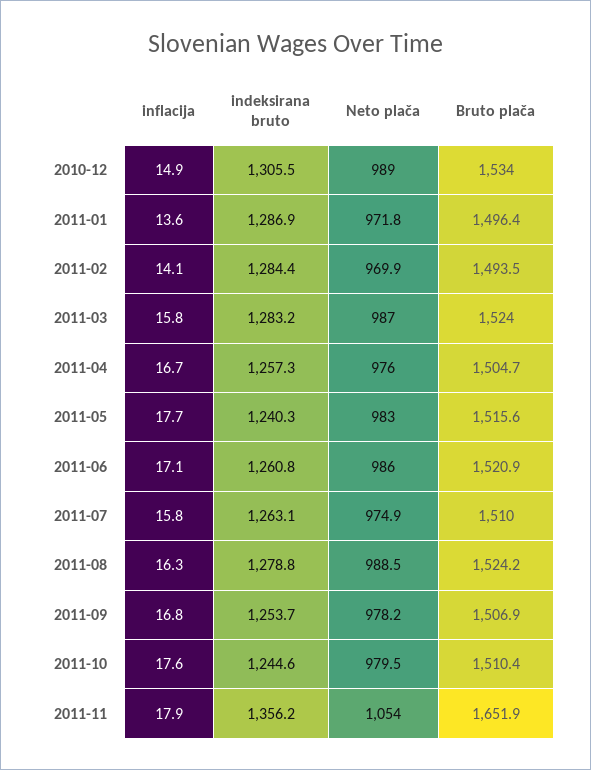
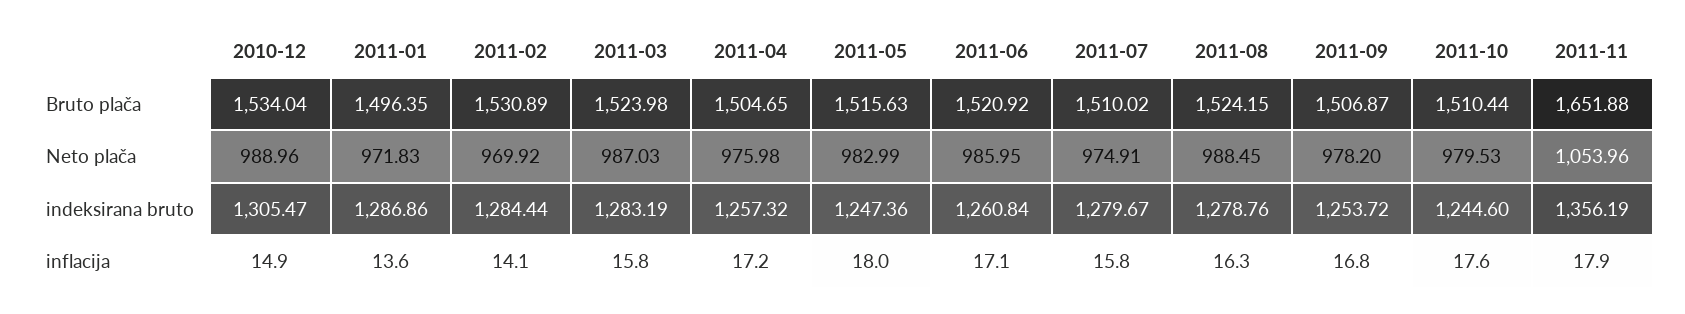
Bruto plača, 2011-02: 1493.5 -> 1530.89
inflacija, 2011-04: 16.7 -> 17.2
inflacija, 2011-05: 17.7 -> 18
indeksirana bruto, 2011-05: 1240.3 -> 1247.36
indeksirana bruto, 2011-07: 1263.1 -> 1279.67

